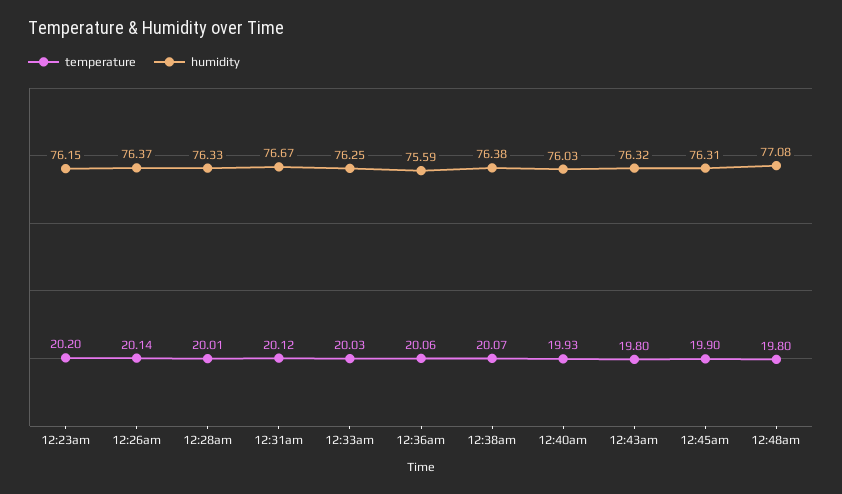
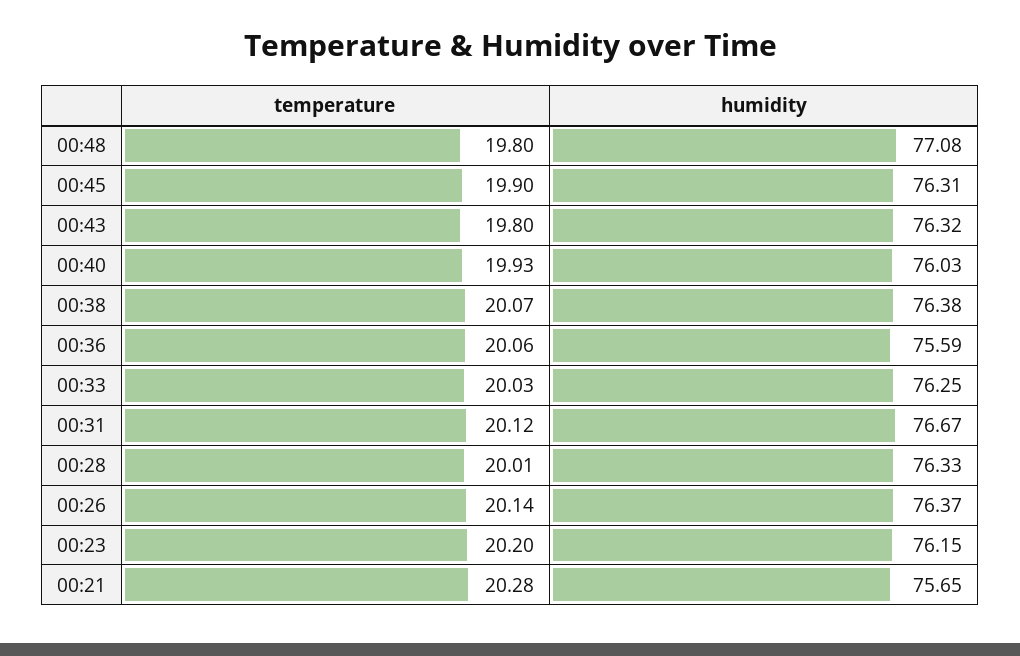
temperature, 00:21: none -> 20.28
humidity, 00:21: none -> 75.65

